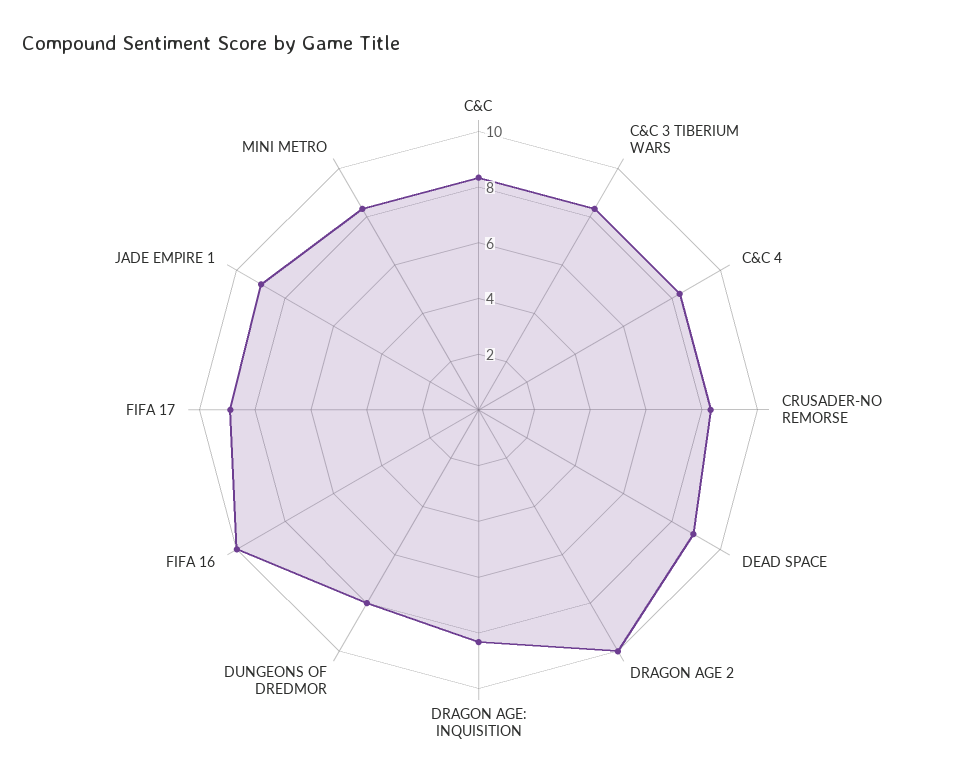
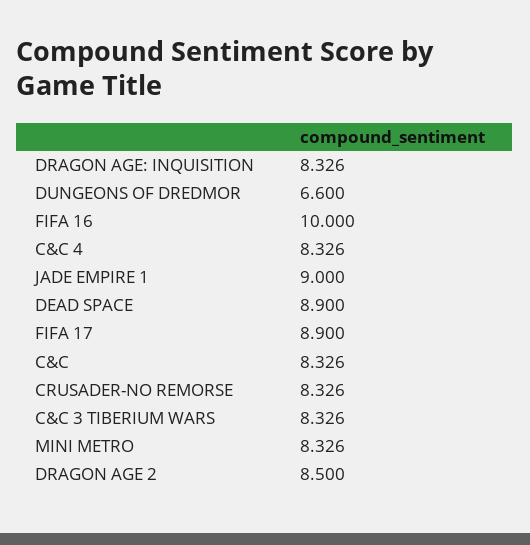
DRAGON AGE 2: 10 -> 8.5
DUNGEONS OF DREDMOR: 8 -> 6.6

